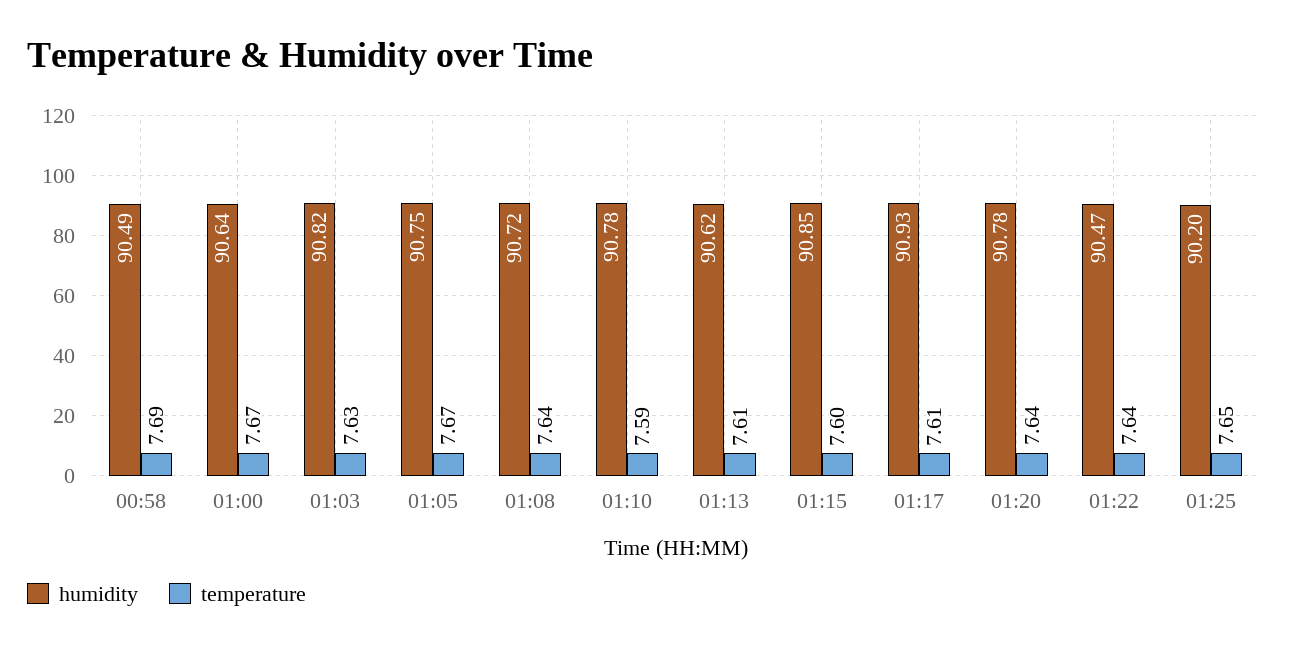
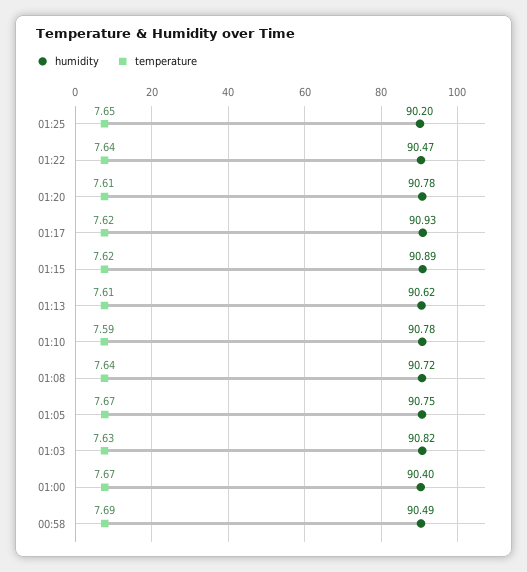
humidity, 01:00: 90.64 -> 90.4
humidity, 01:15: 90.85 -> 90.89
temperature, 01:15: 7.6 -> 7.62
temperature, 01:17: 7.61 -> 7.62
temperature, 01:20: 7.64 -> 7.61

